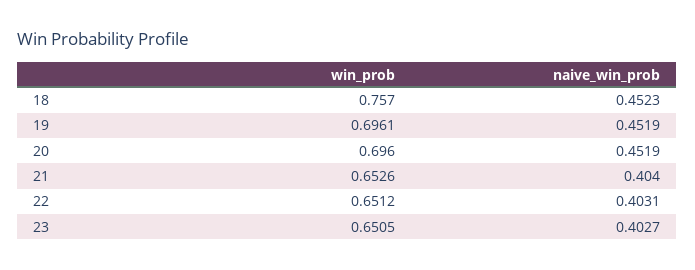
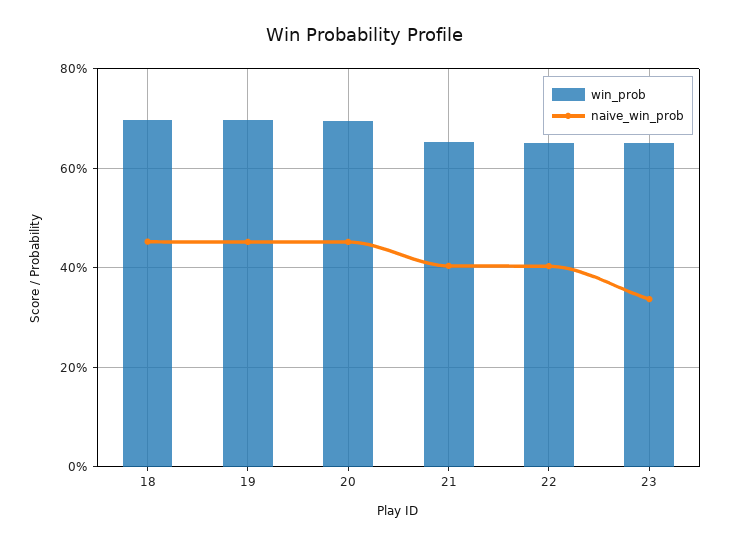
win_prob, 18: 0.757 -> 0.7
naive_win_prob, 23: 0.4027 -> 0.34

